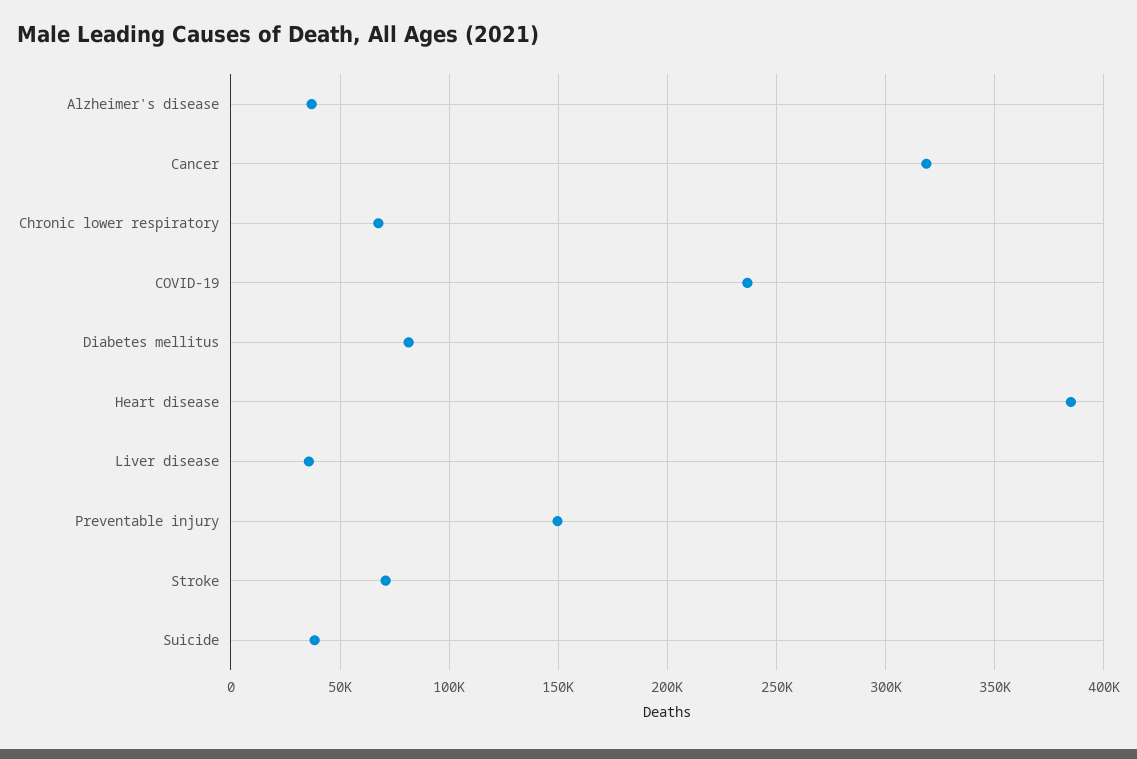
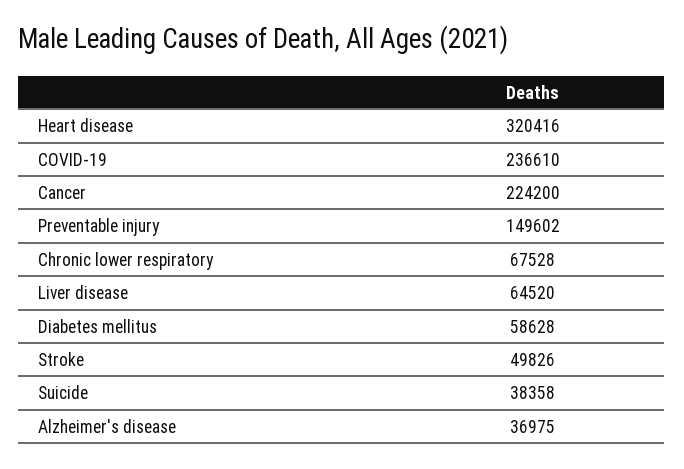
Cancer: 320000 -> 224200
Diabetes mellitus: 80000 -> 58628
Heart disease: 385000 -> 320416
Liver disease: 35000 -> 64520
Stroke: 70000 -> 49826

